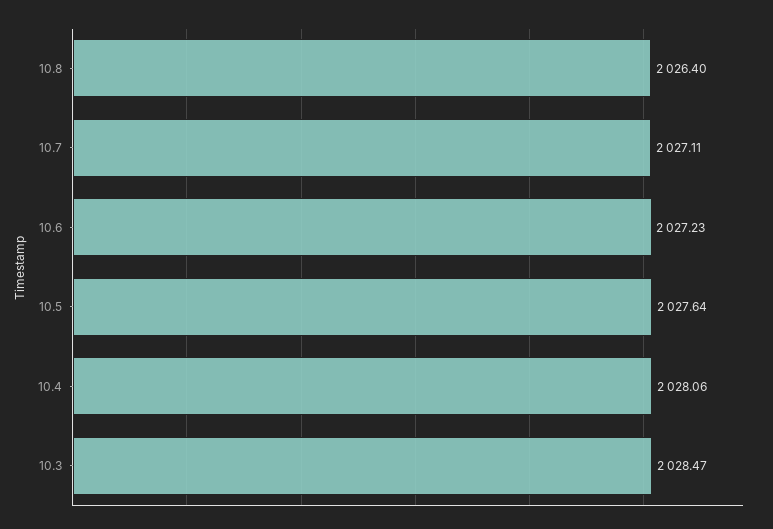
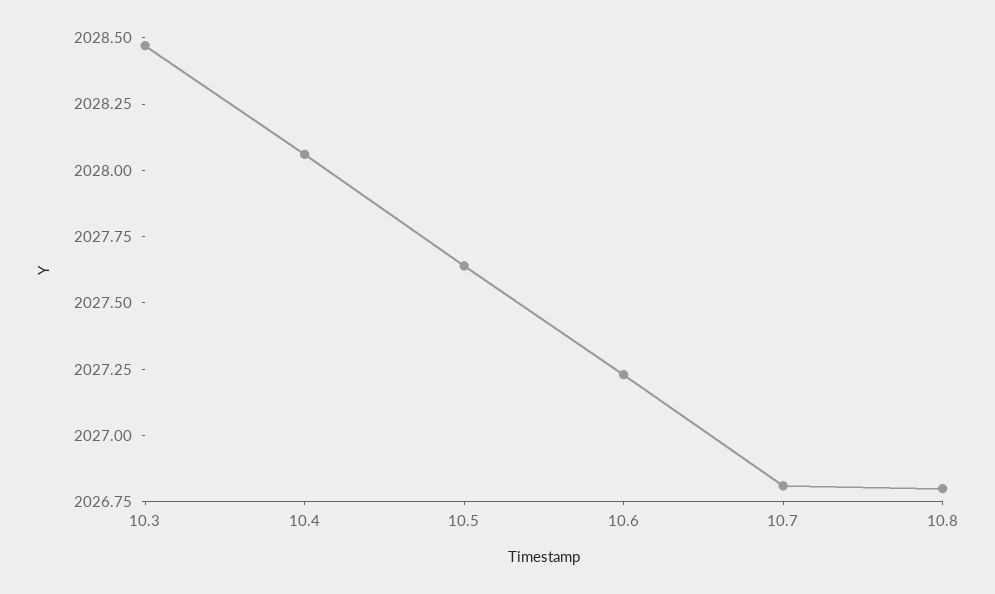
10.8: 2026.4 -> 2026.8
10.7: 2027.11 -> 2026.8

